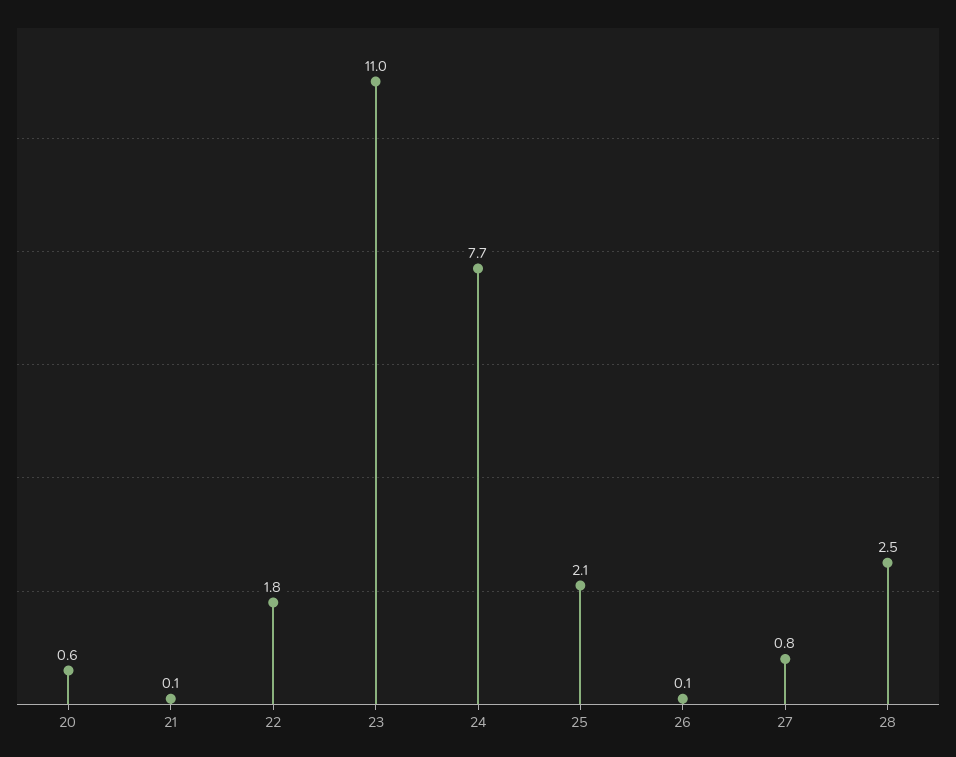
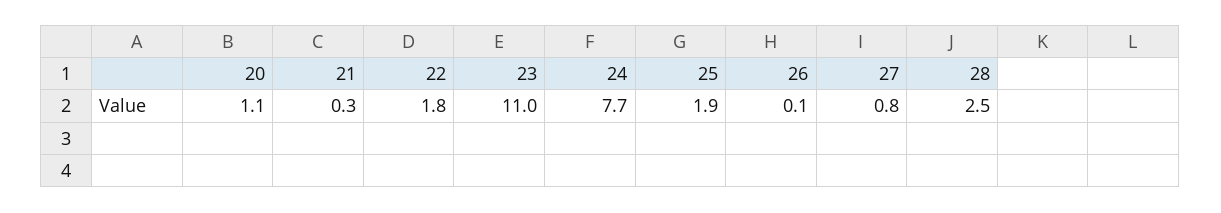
20: 0.6 -> 1.1
21: 0.1 -> 0.3
25: 2.1 -> 1.9

